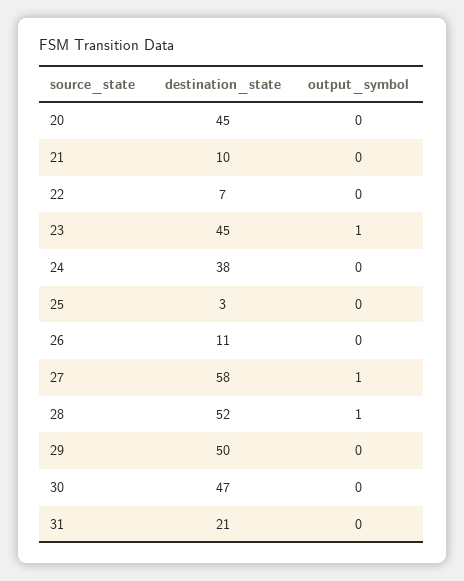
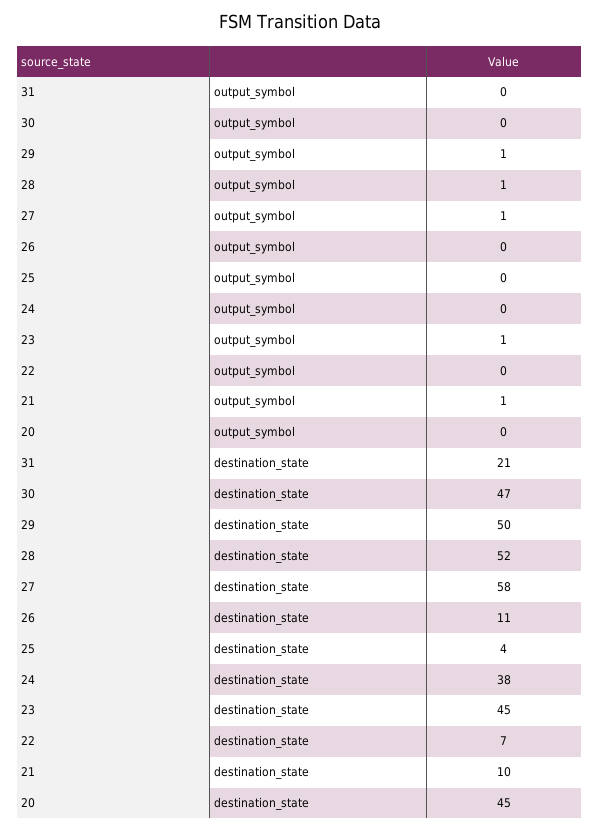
output_symbol, 21: 0 -> 1
destination_state, 25: 3 -> 4
output_symbol, 29: 0 -> 1

